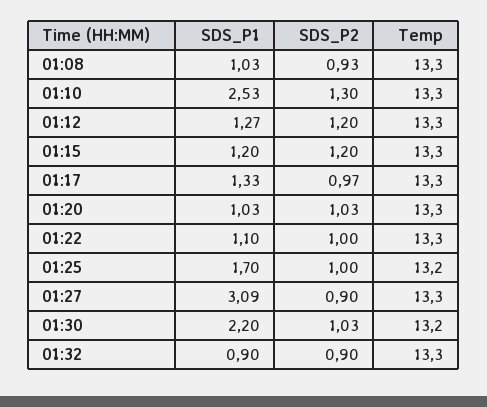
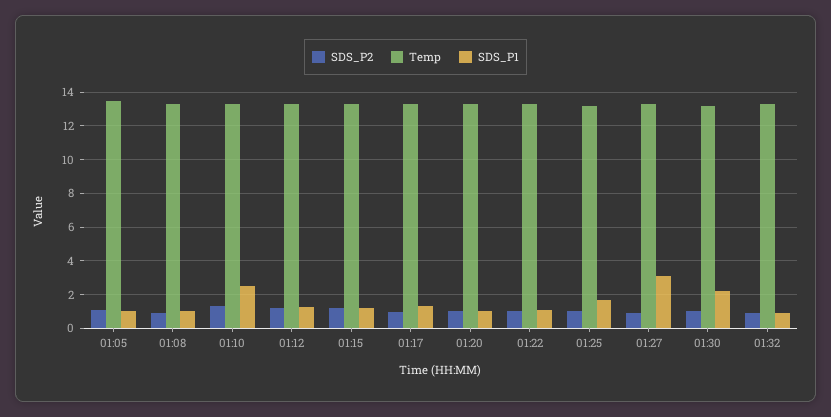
SDS_P2, 01:05: none -> 1
Temp, 01:05: none -> 13.5
SDS_P1, 01:05: none -> 1

